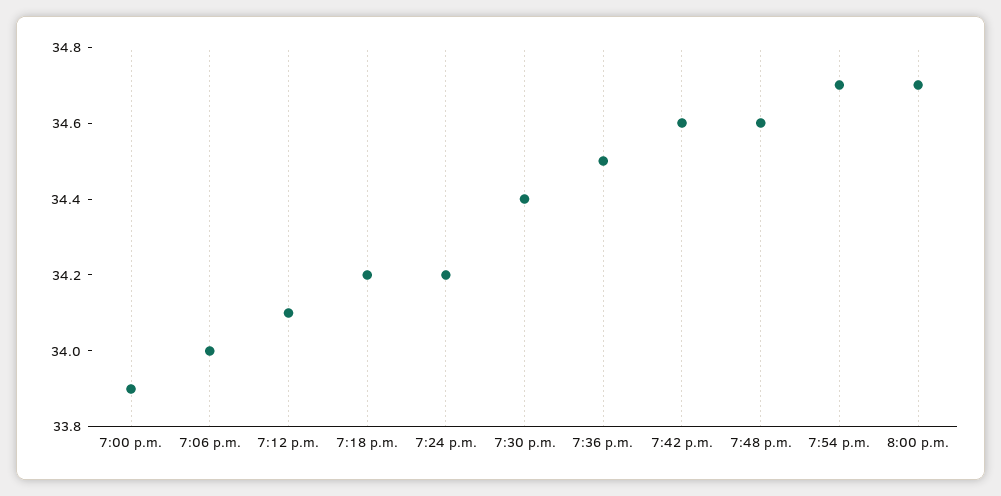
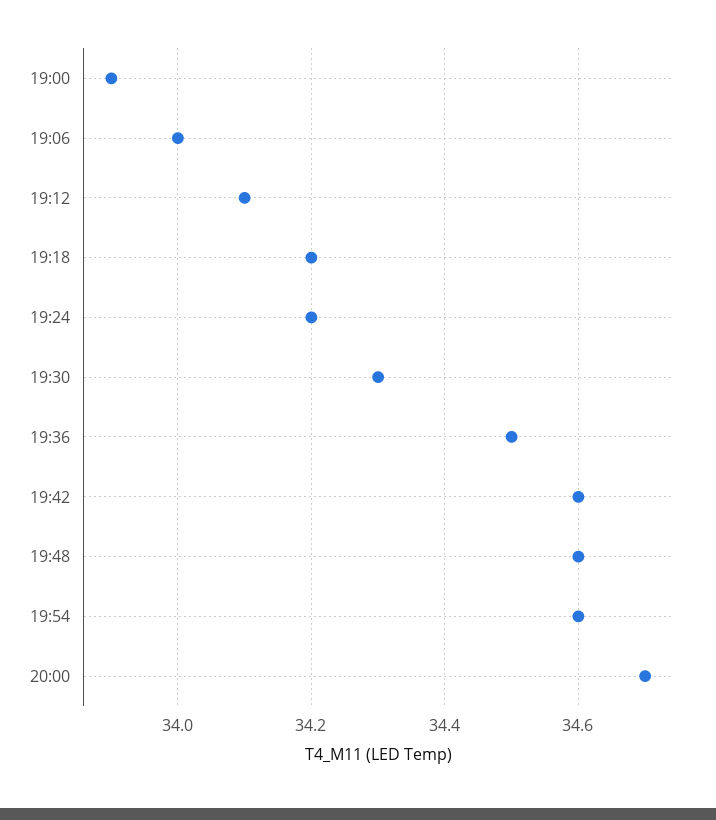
7:30 p.m.: 34.4 -> 34.3
7:54 p.m.: 34.7 -> 34.6

